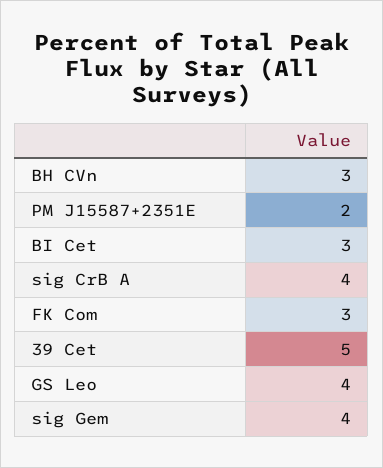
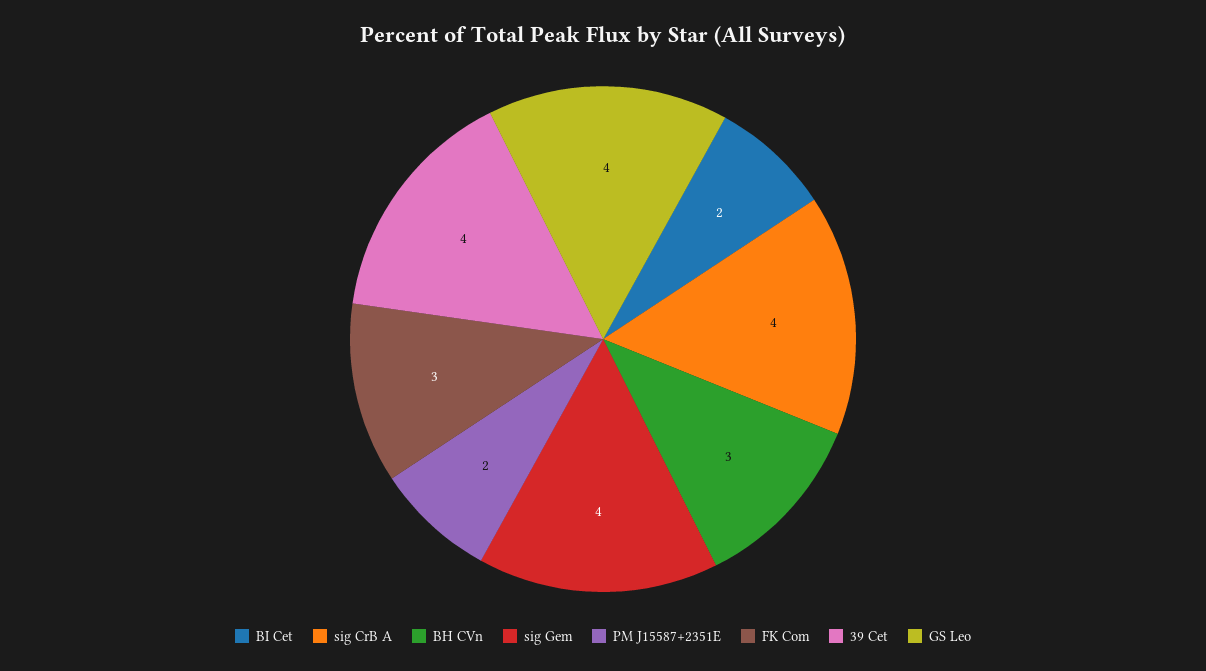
BI Cet: 3 -> 2
39 Cet: 5 -> 4

